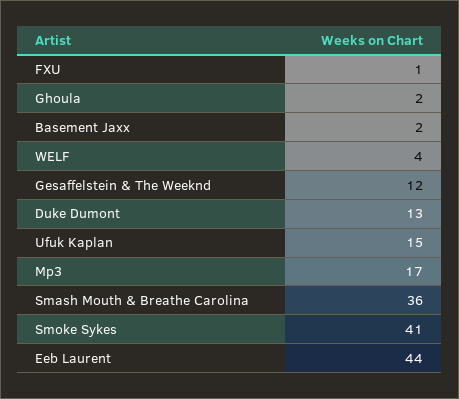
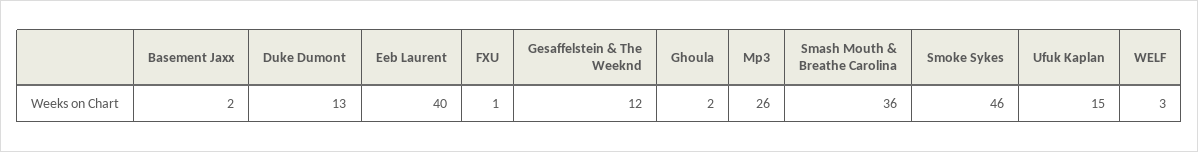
WELF: 4 -> 3
Mp3: 17 -> 26
Smoke Sykes: 41 -> 46
Eeb Laurent: 44 -> 40

